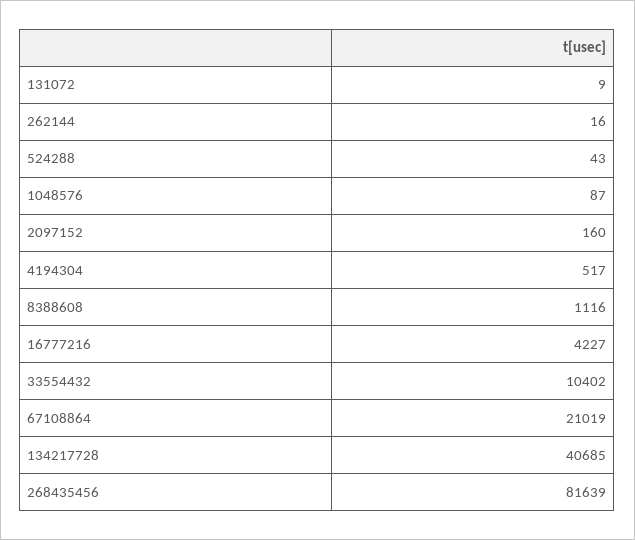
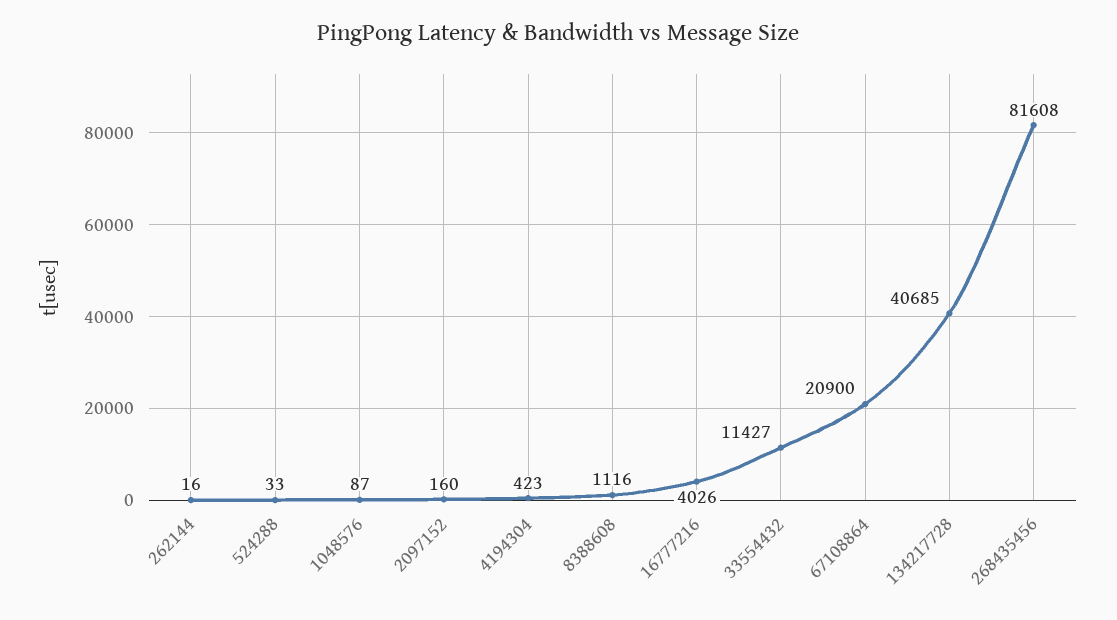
131072: 9 -> none
524288: 43 -> 33
4194304: 517 -> 423
16777216: 4227 -> 4026
33554432: 10402 -> 11427
67108864: 21019 -> 20900
268435456: 81639 -> 81608

